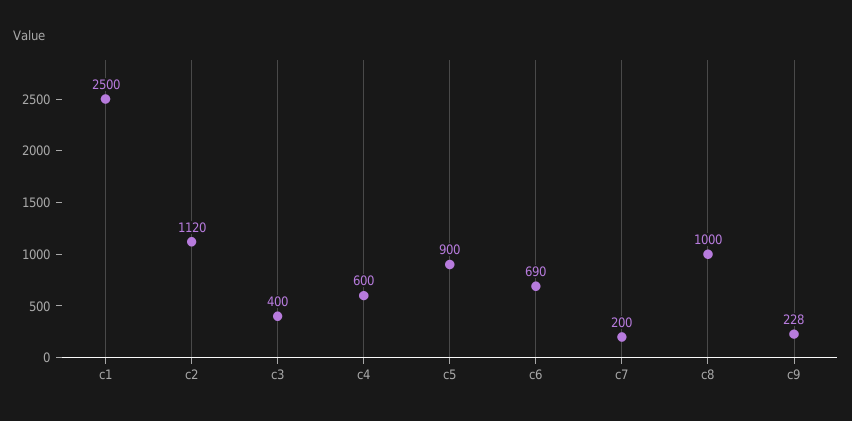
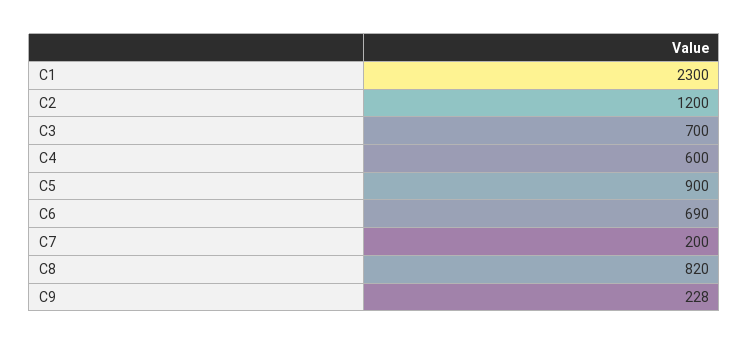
c1: 2500 -> 2300
c2: 1120 -> 1200
c3: 400 -> 700
c8: 1000 -> 820

